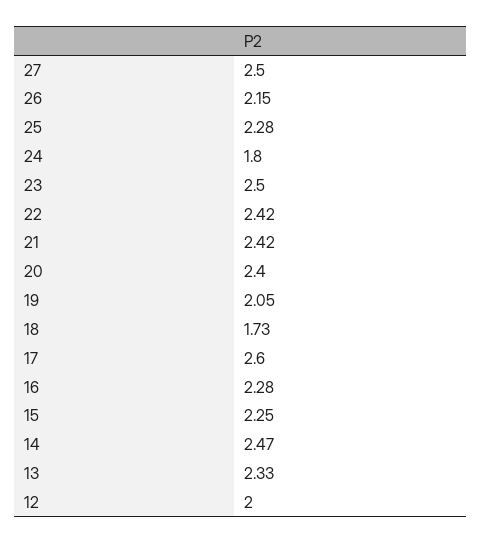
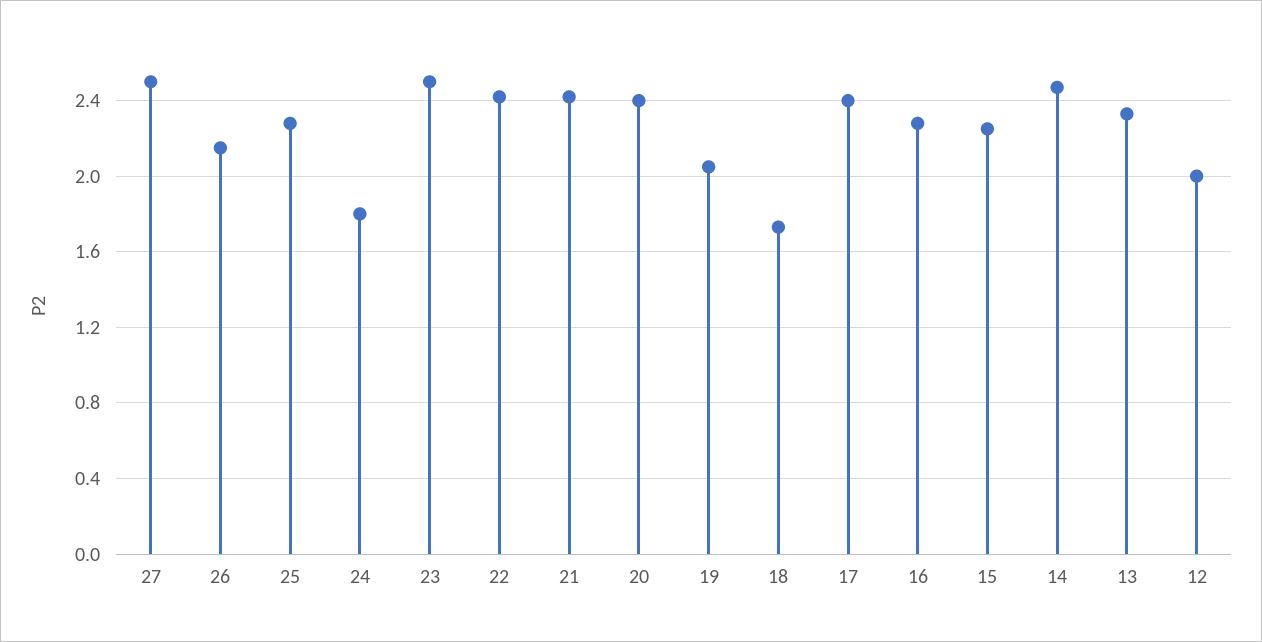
17: 2.6 -> 2.4

